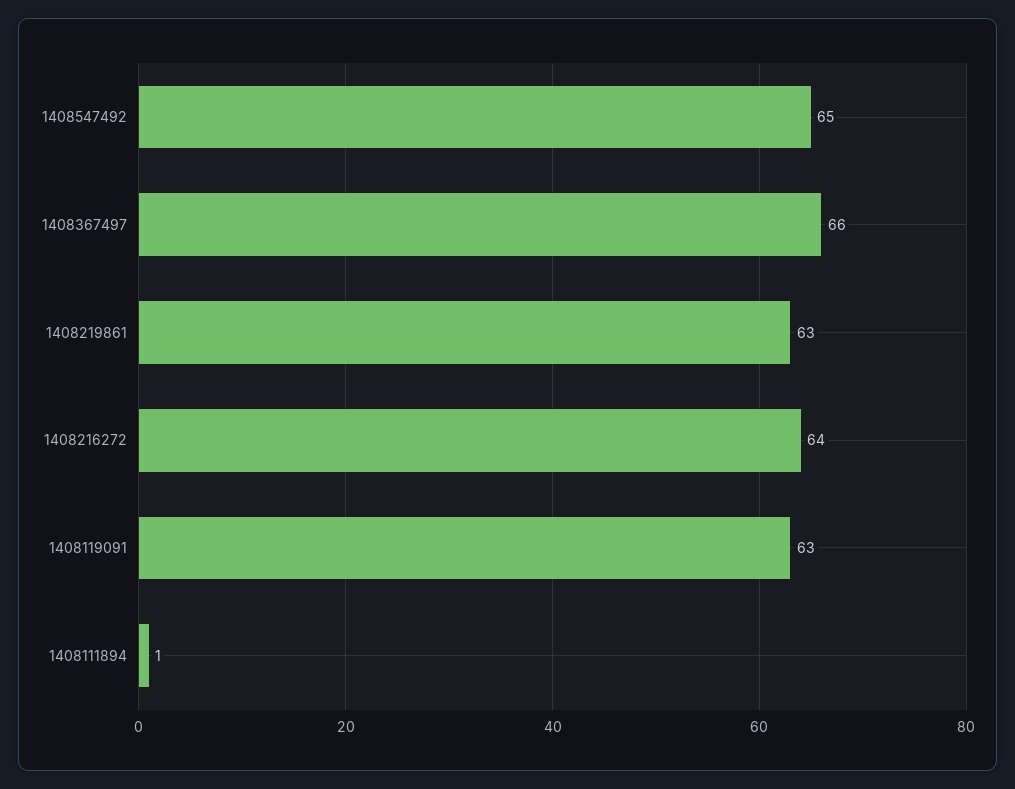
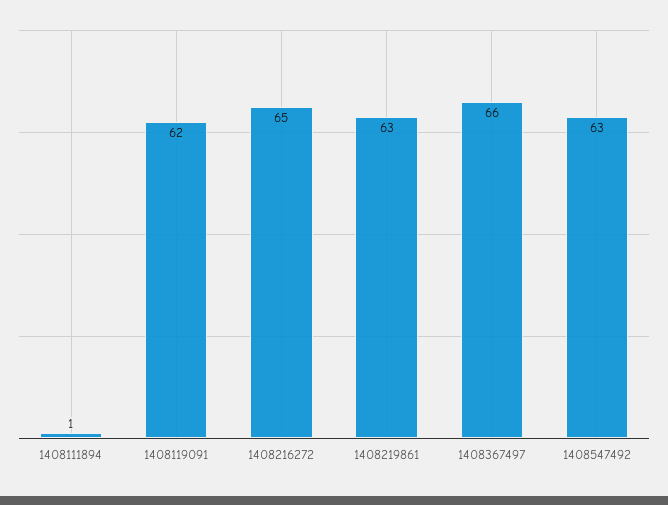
1408547492: 65 -> 63
1408216272: 64 -> 65
1408119091: 63 -> 62

